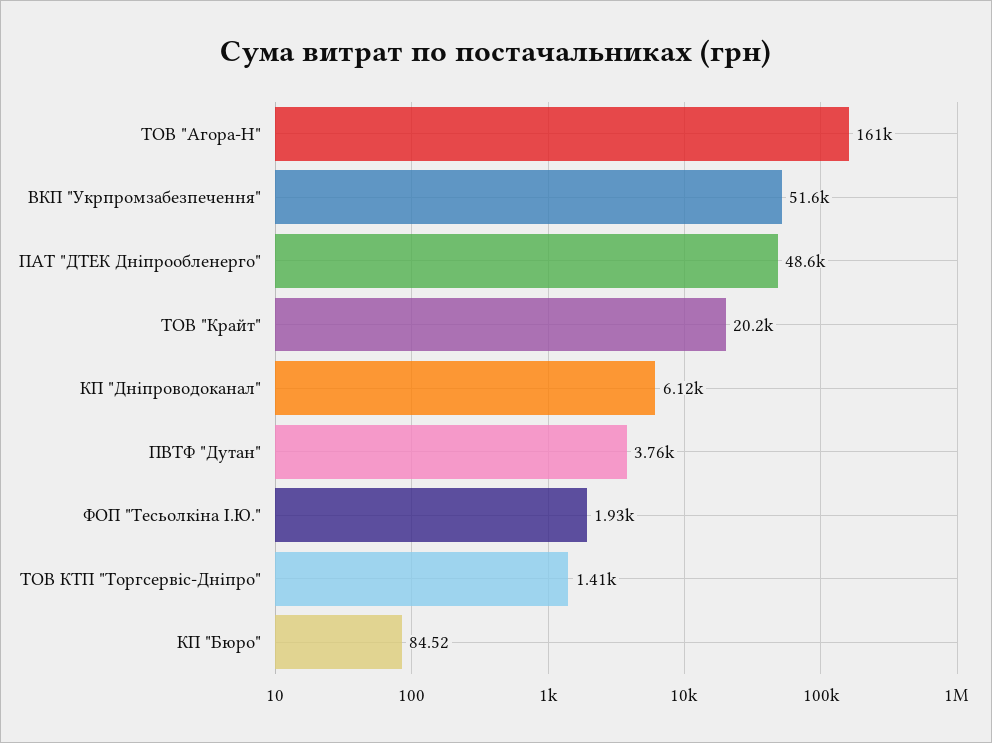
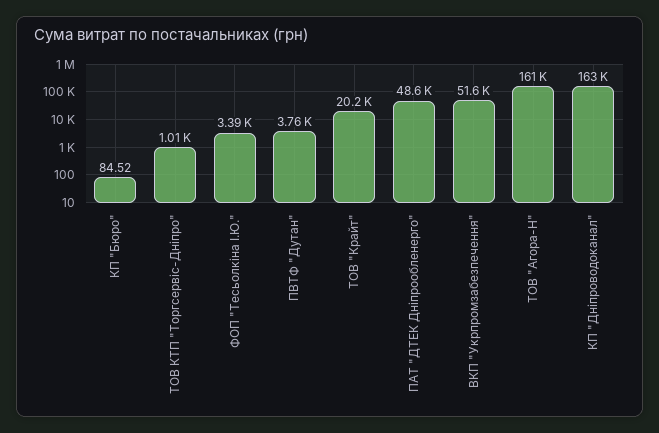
КП "Дніпроводоканал": 6120 -> 163000
ФОП "Тесьолкіна І.Ю.": 1930 -> 3390
ТОВ КТП "Торгсервіс-Дніпро": 1410 -> 1010

